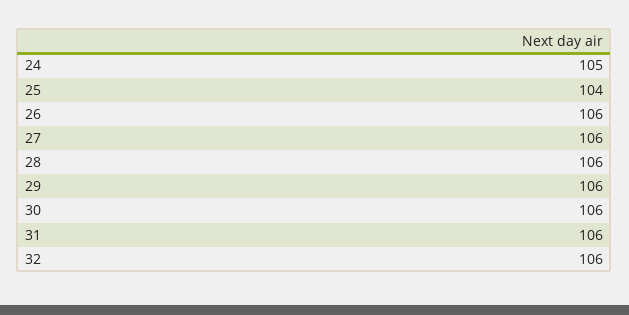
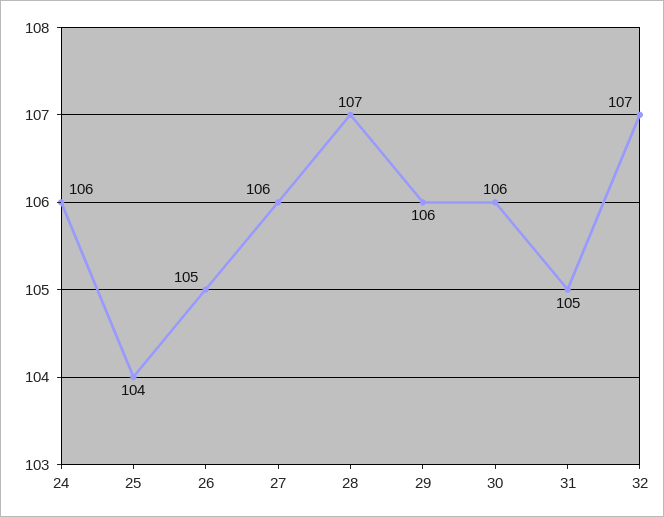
24: 105 -> 106
26: 106 -> 105
28: 106 -> 107
31: 106 -> 105
32: 106 -> 107

